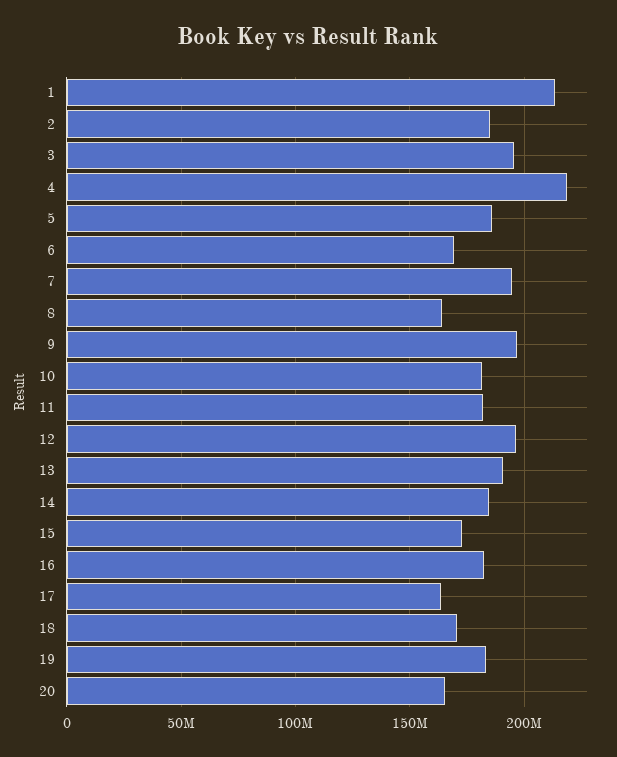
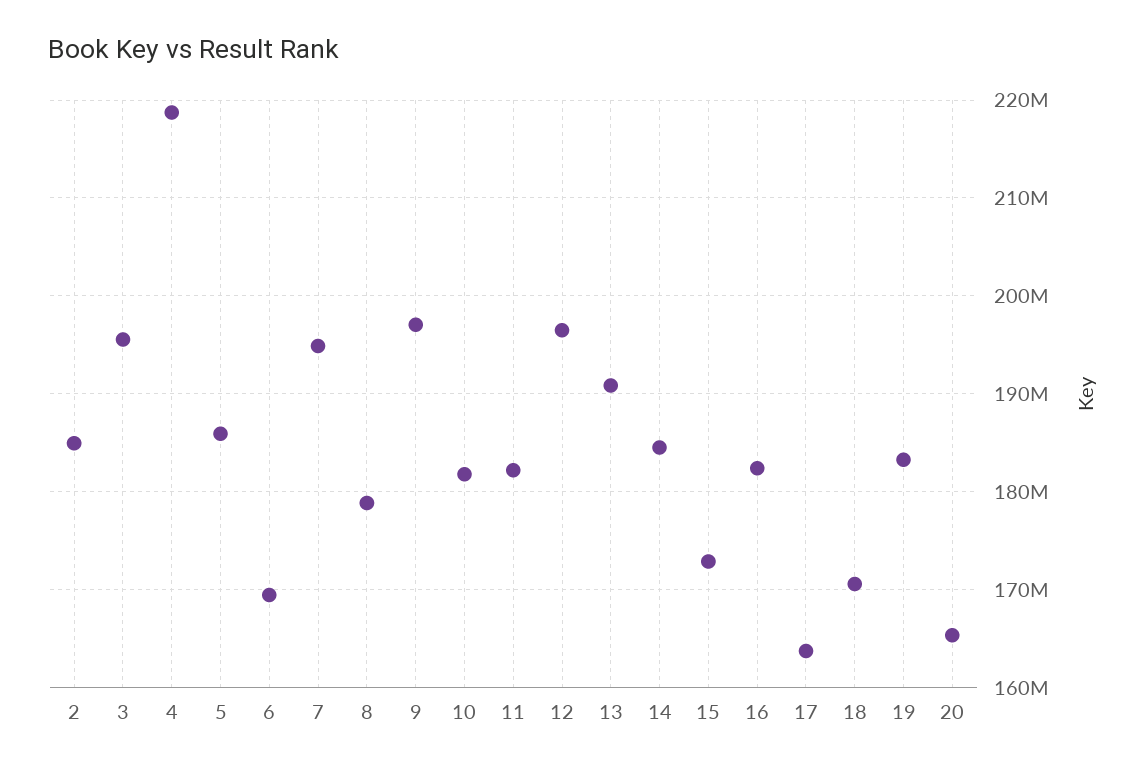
1: 215000000 -> none
8: 165000000 -> 179000000

